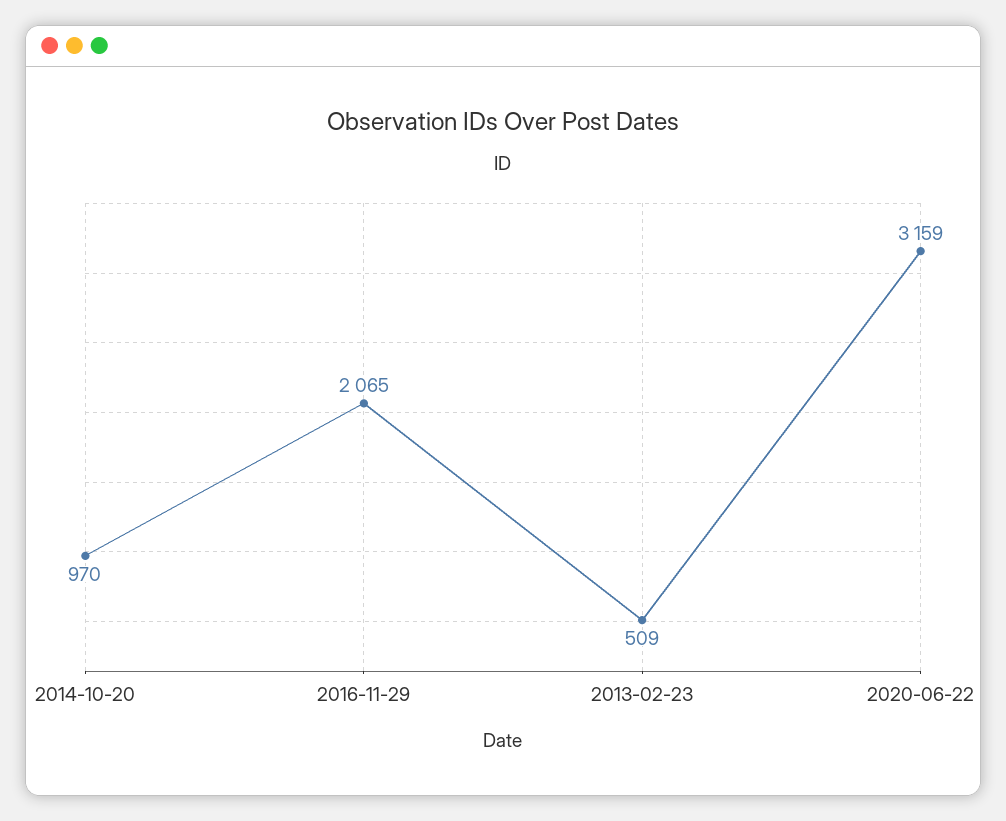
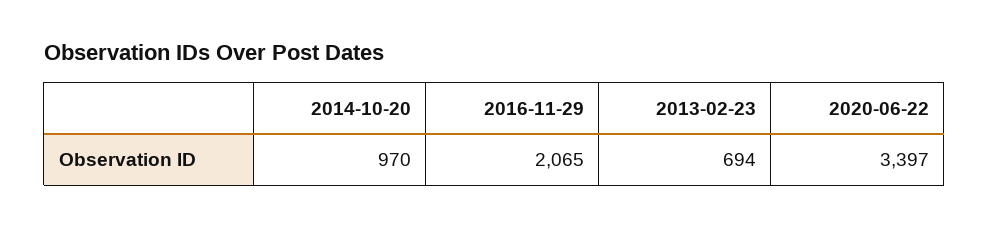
2013-02-23: 509 -> 694
2020-06-22: 3159 -> 3397

